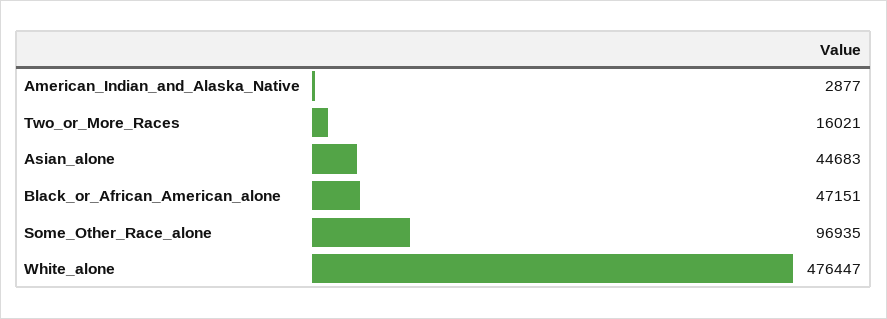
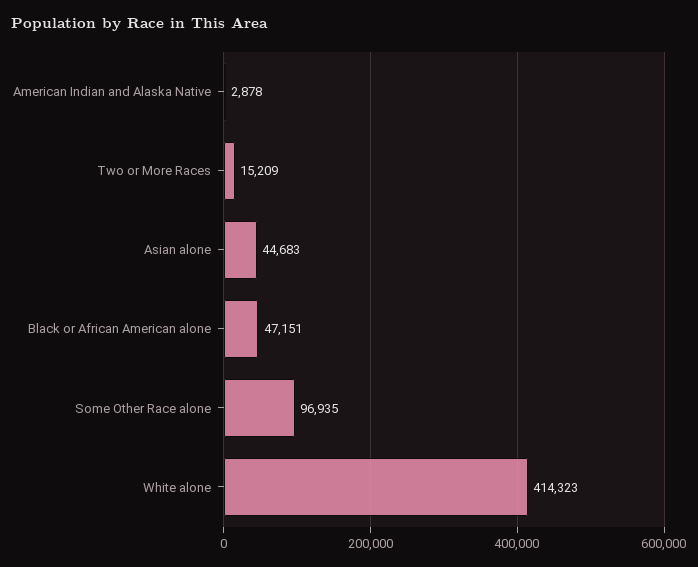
American_Indian_and_Alaska_Native: 2877 -> 2878
Two_or_More_Races: 16021 -> 15209
White_alone: 476447 -> 414323

